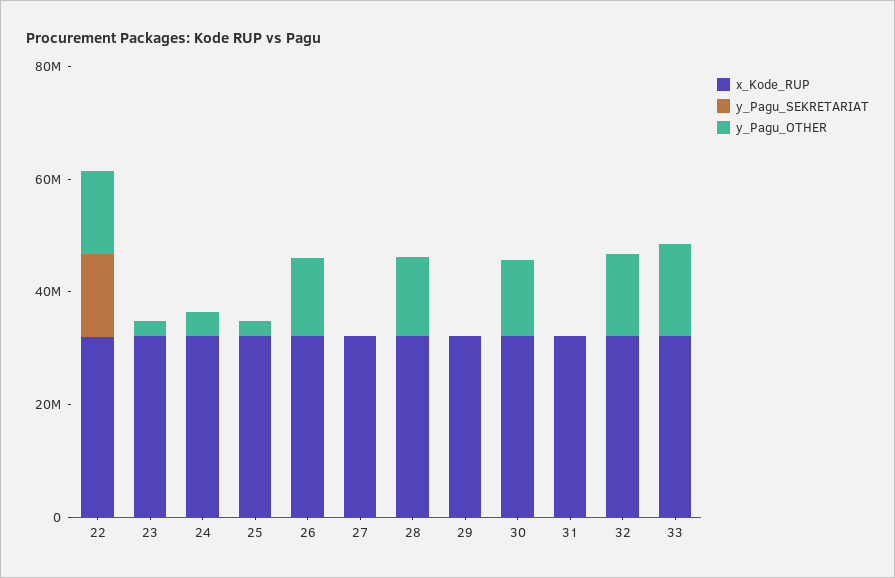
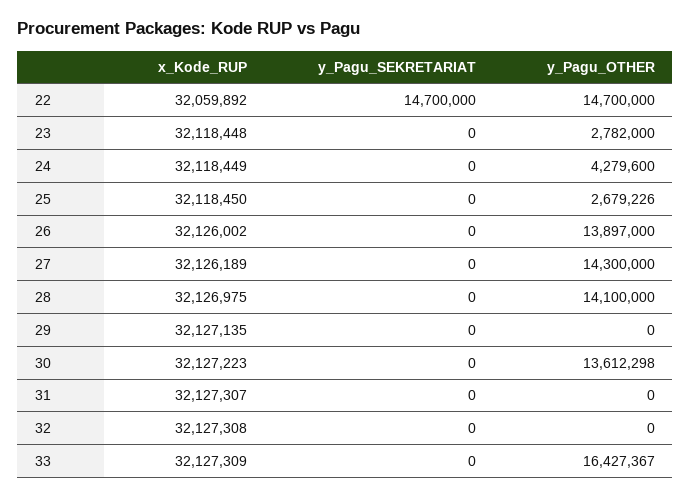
y_Pagu_OTHER, 27: 0 -> 14300000
y_Pagu_OTHER, 32: 15000000 -> 0

